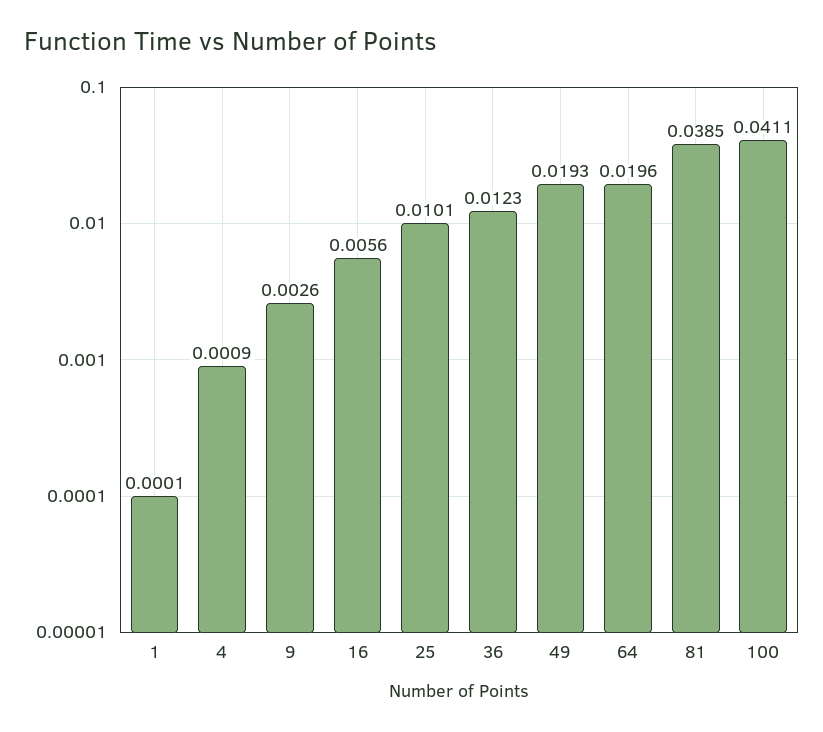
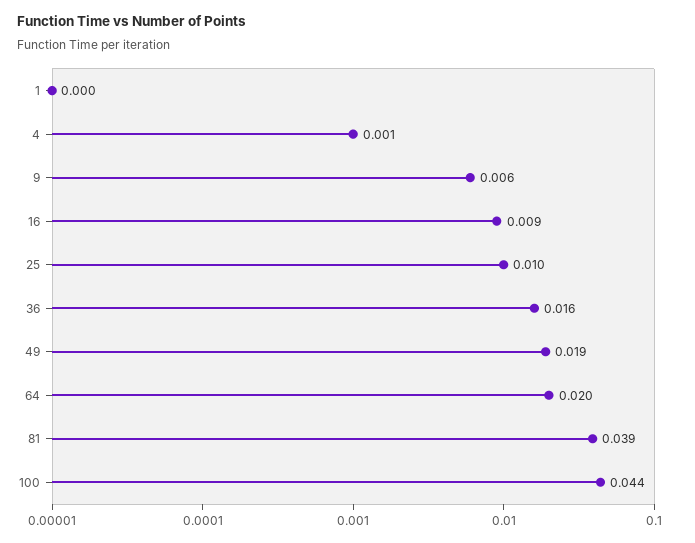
9: 0.0026 -> 0.006
16: 0.0056 -> 0.009
36: 0.0123 -> 0.016
100: 0.0411 -> 0.044

